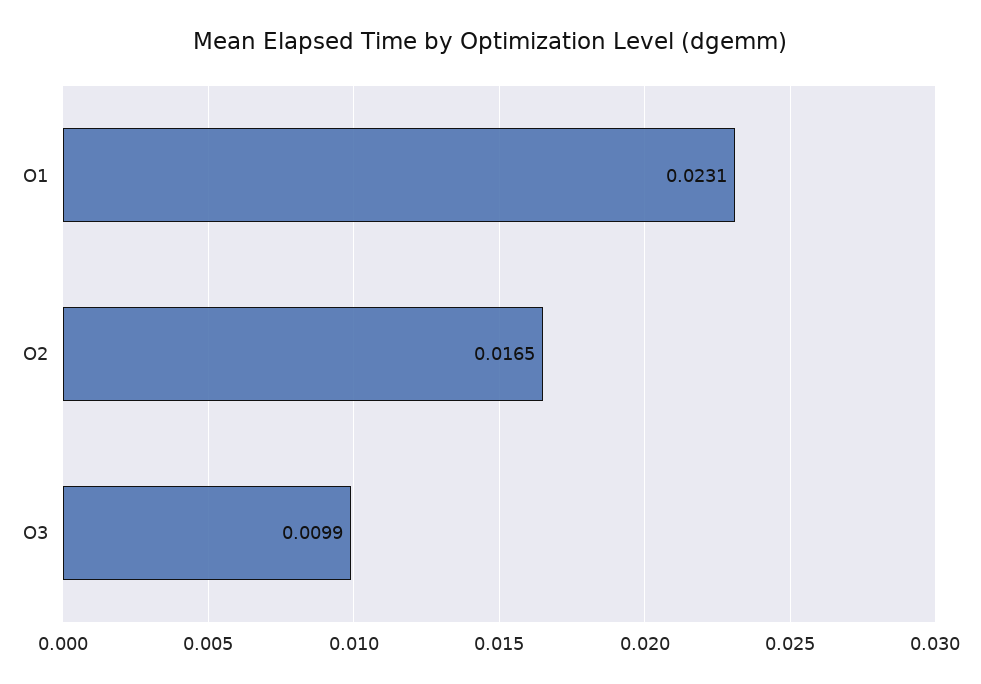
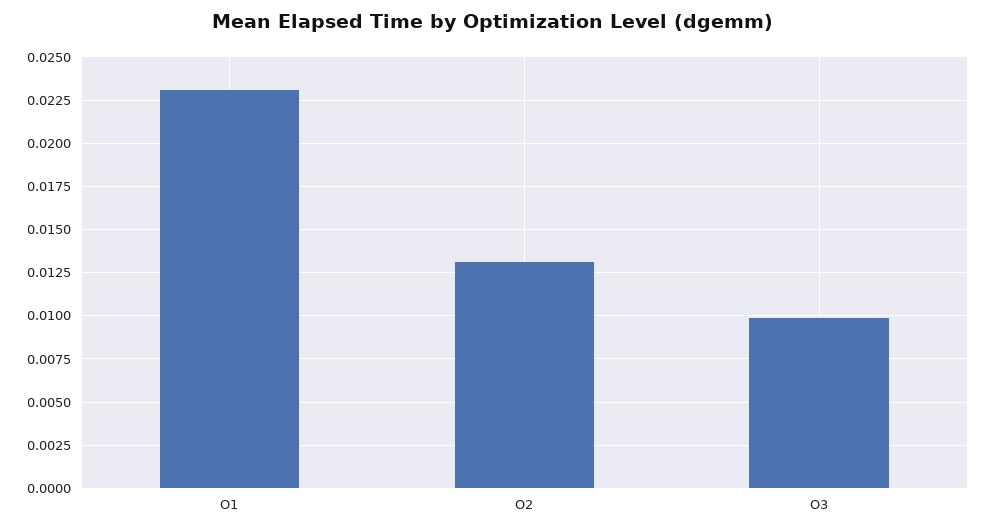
O2: 0.0165 -> 0.013

